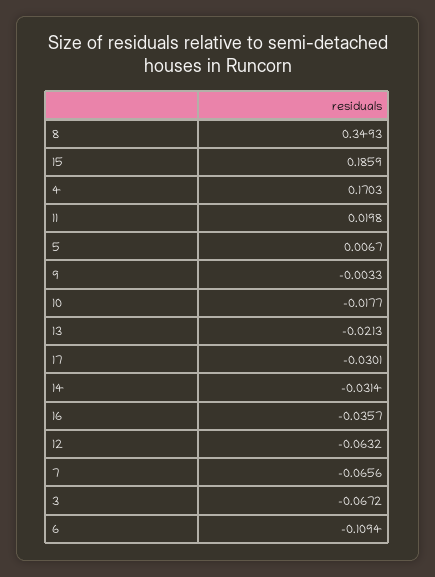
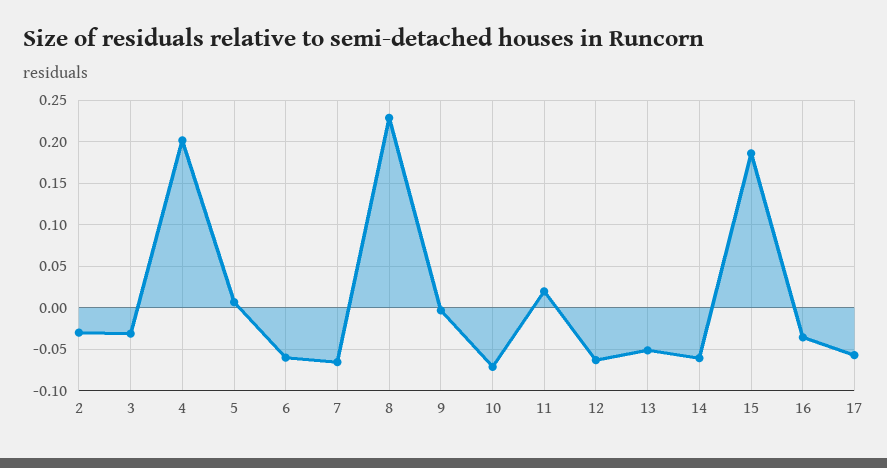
8: 0.3493 -> 0.23
4: 0.1703 -> 0.2
10: -0.0177 -> -0.07
13: -0.0213 -> -0.05
17: -0.0301 -> -0.06
14: -0.0314 -> -0.06
3: -0.0672 -> -0.03
6: -0.1094 -> -0.06
2: none -> -0.03

